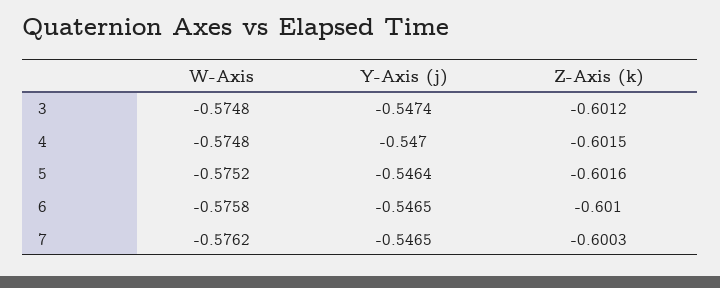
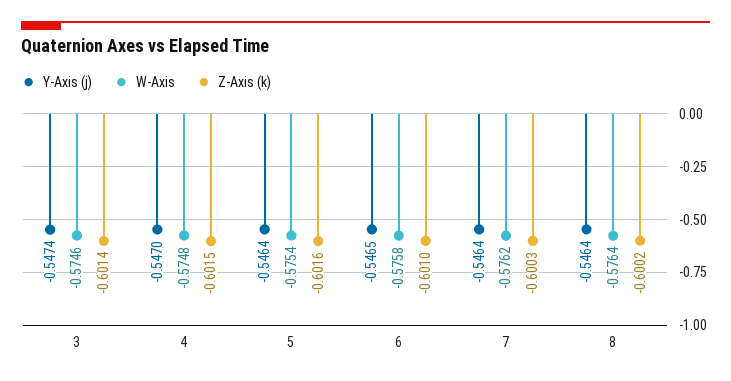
W-Axis, 3: -0.5748 -> -0.5746
Z-Axis (k), 3: -0.6012 -> -0.6014
W-Axis, 5: -0.5752 -> -0.5754
Y-Axis (j), 7: -0.5465 -> -0.5464
Y-Axis (j), 8: none -> -0.5464
W-Axis, 8: none -> -0.5764
Z-Axis (k), 8: none -> -0.6002

